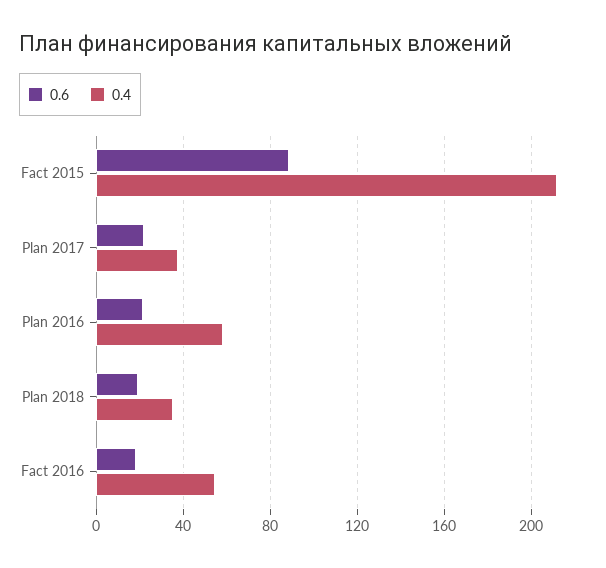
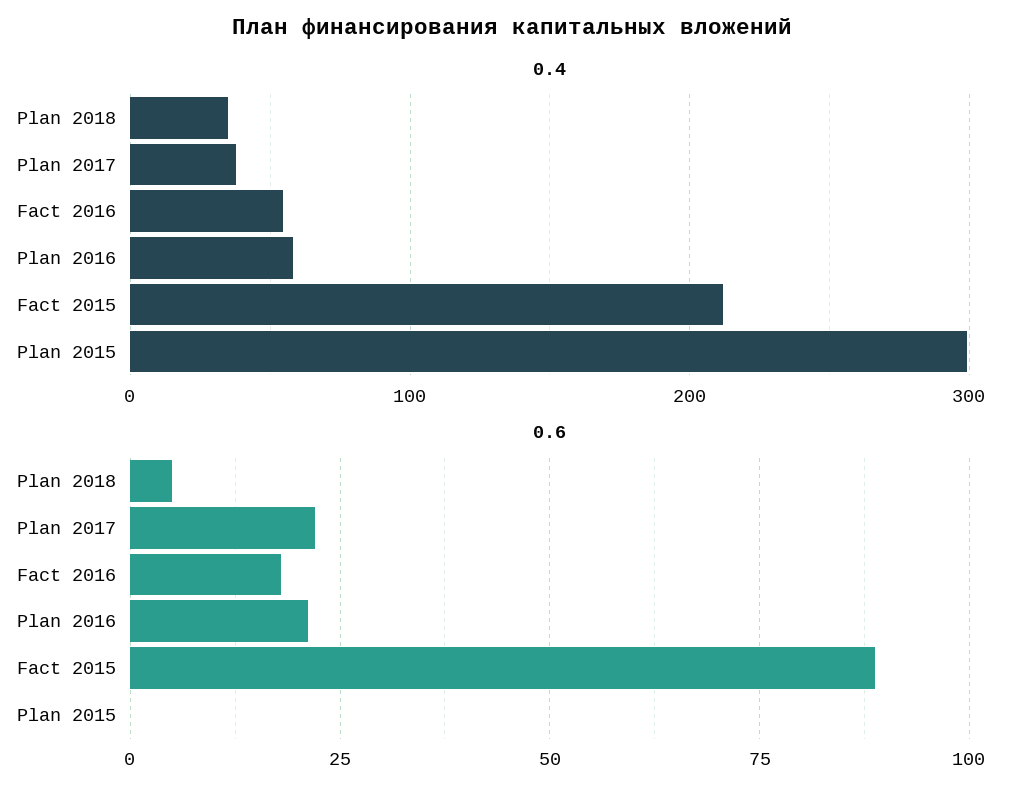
0.6, Plan 2018: 20 -> 5
0.4, Plan 2015: none -> 300
0.6, Plan 2015: none -> 0

